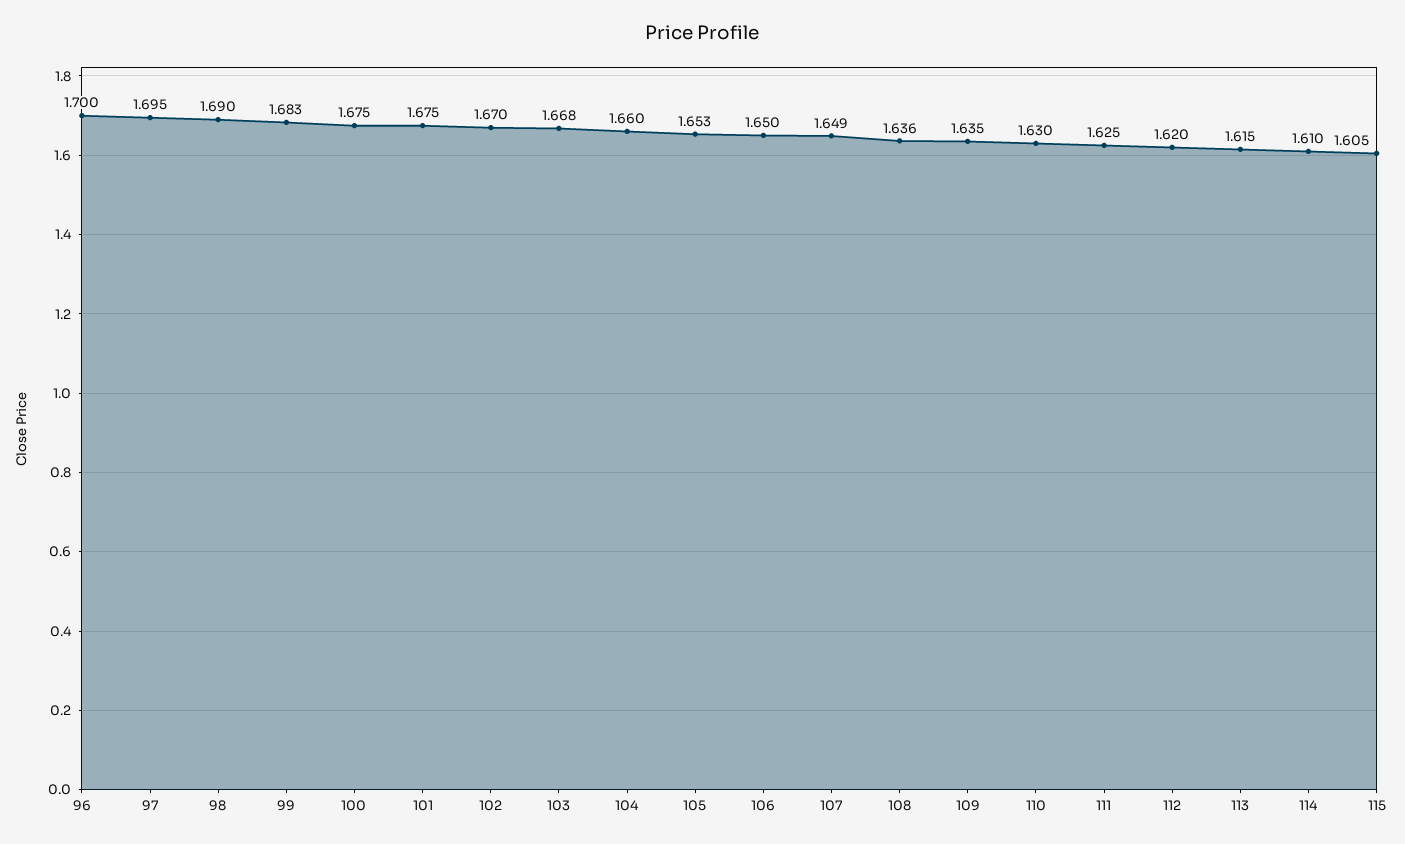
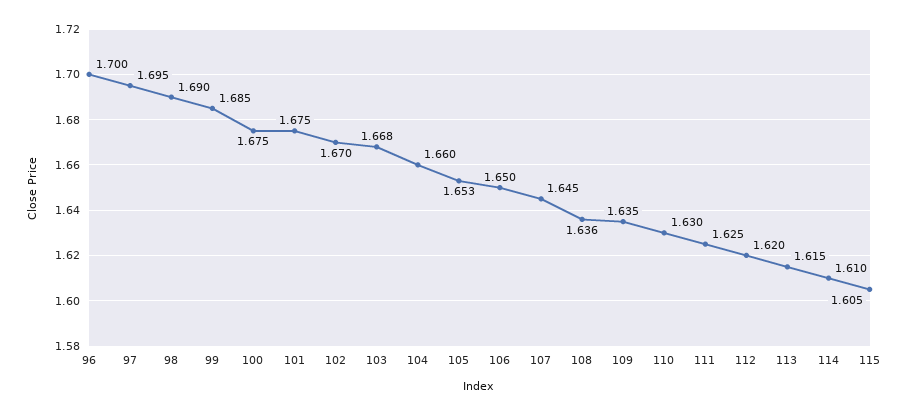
99: 1.683 -> 1.685
107: 1.649 -> 1.645

